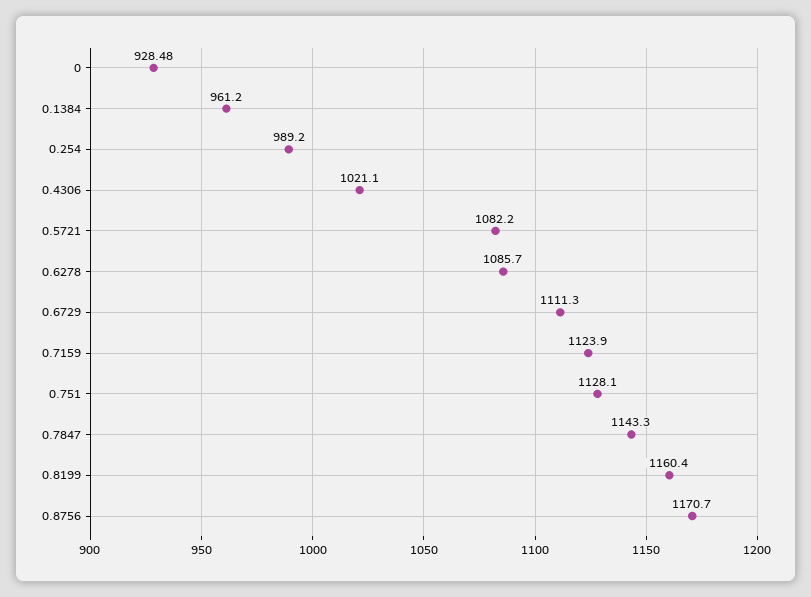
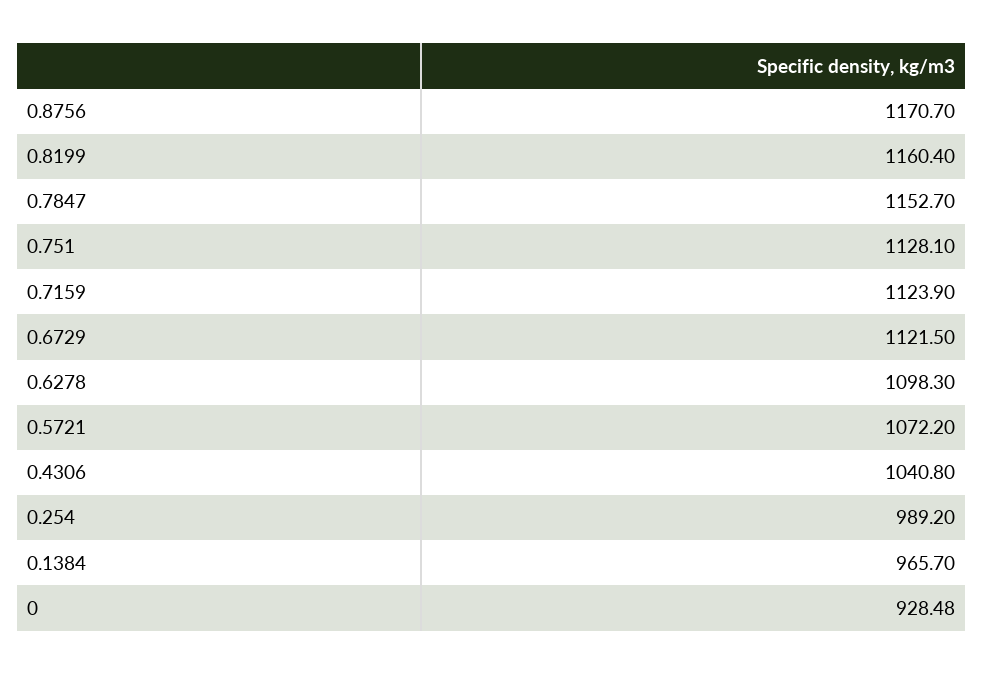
0.1384: 961.2 -> 965.7
0.4306: 1021.1 -> 1040.8
0.5721: 1082.2 -> 1072.2
0.6278: 1085.7 -> 1098.3
0.6729: 1111.3 -> 1121.5
0.7847: 1143.3 -> 1152.7

